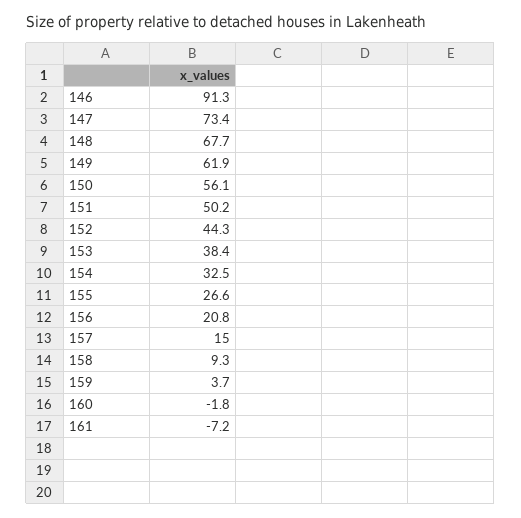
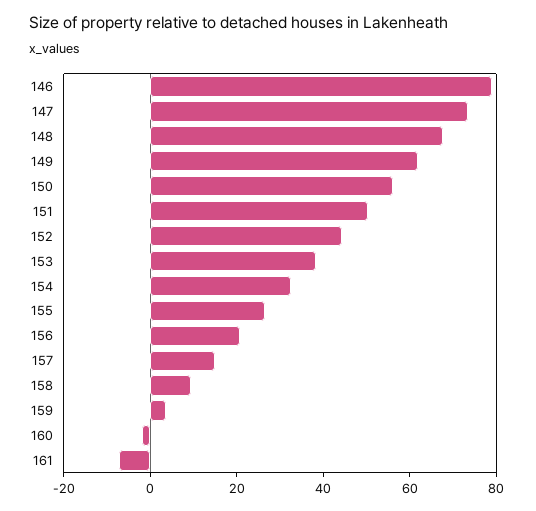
146: 91.3 -> 80

